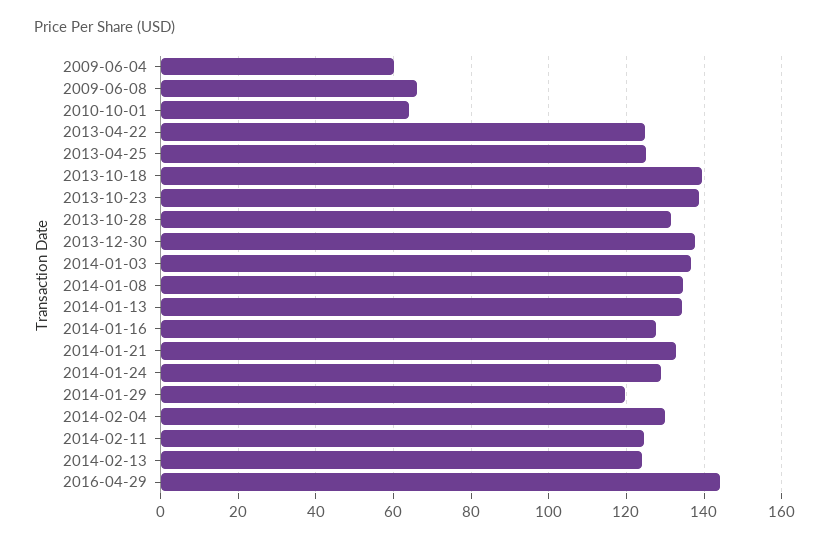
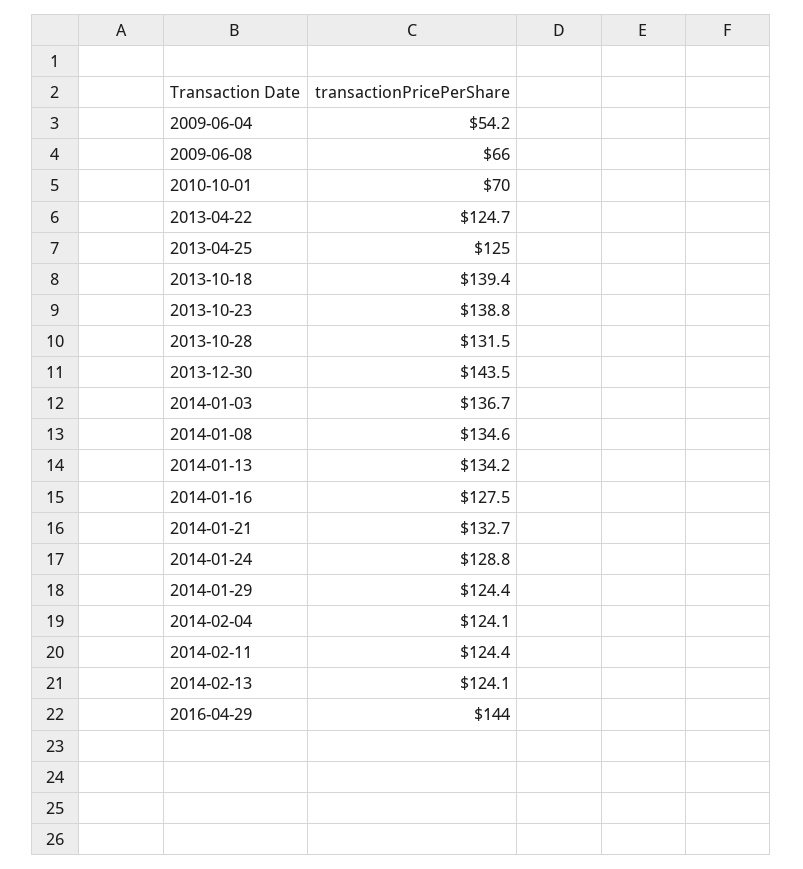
2009-06-04: 60 -> 54.2
2010-10-01: 64 -> 70
2013-12-30: 138 -> 143.5
2014-01-29: 120 -> 124.4
2014-02-04: 130 -> 124.1

